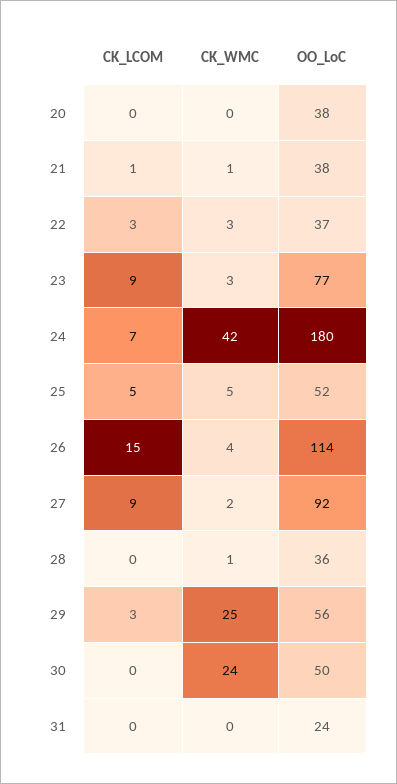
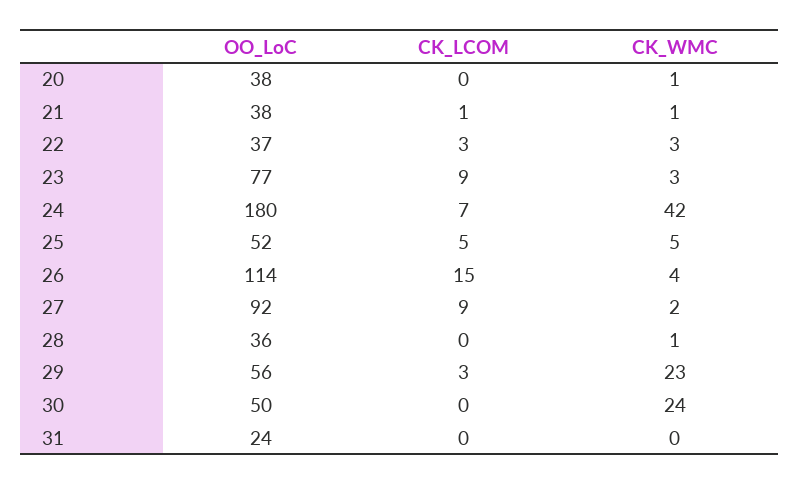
CK_WMC, 20: 0 -> 1
CK_WMC, 29: 25 -> 23

